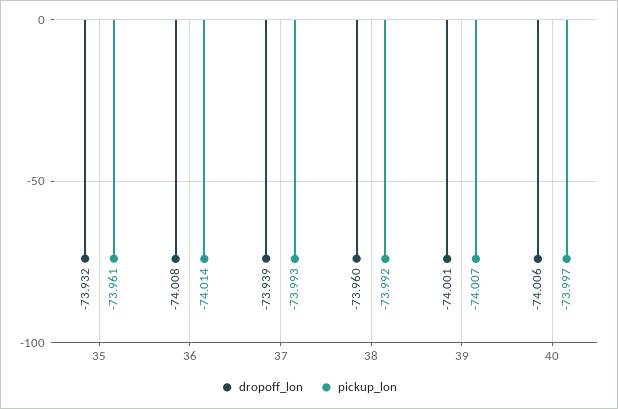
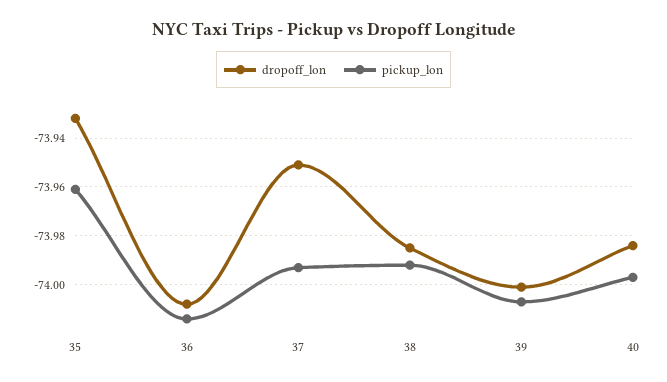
dropoff_lon, 37: -73.939 -> -73.95
dropoff_lon, 38: -73.96 -> -73.985
dropoff_lon, 40: -74.006 -> -73.985

